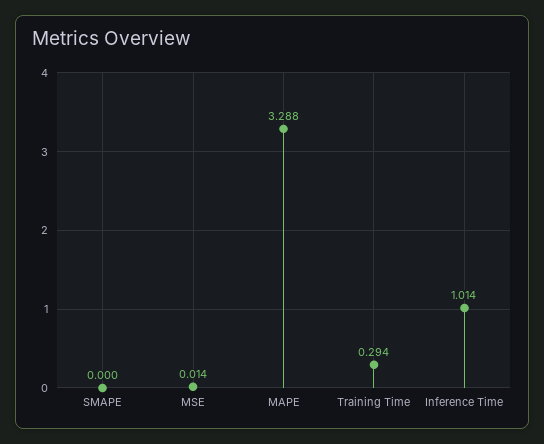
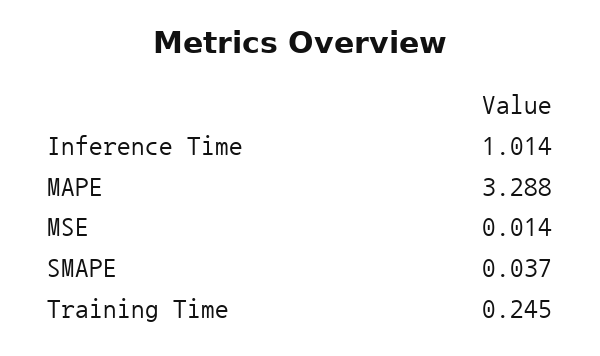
SMAPE: 0 -> 0.037
Training Time: 0.294 -> 0.245

